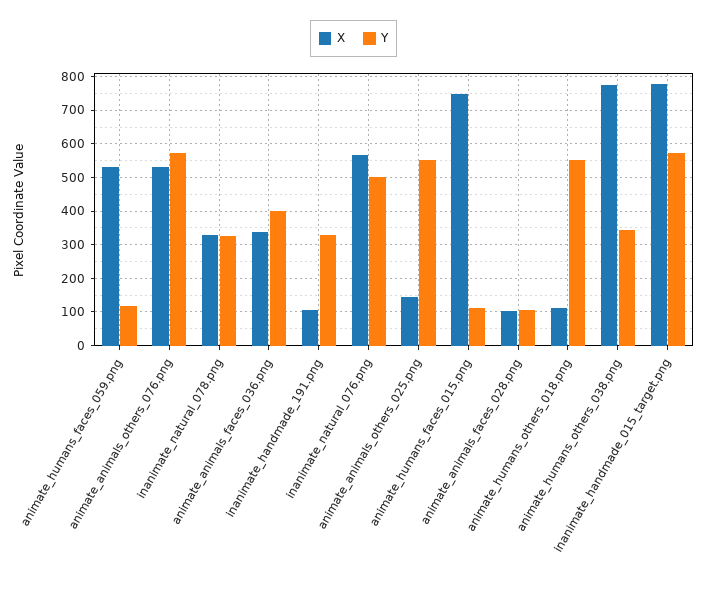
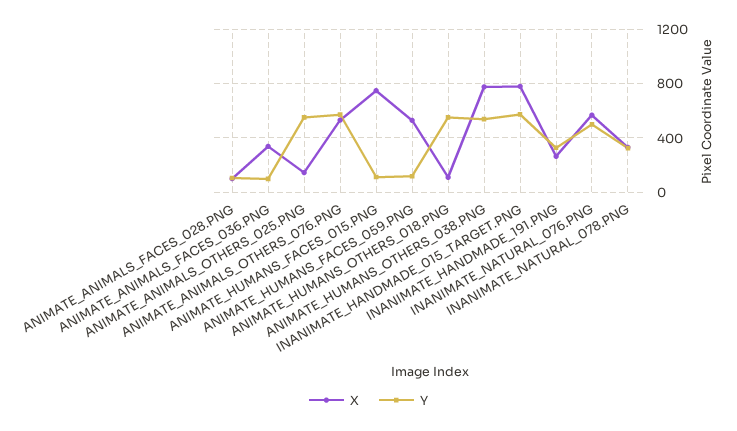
Y, animate_animals_faces_036.png: 400 -> 100
X, inanimate_handmade_191.png: 100 -> 250
Y, animate_humans_others_038.png: 340 -> 550

